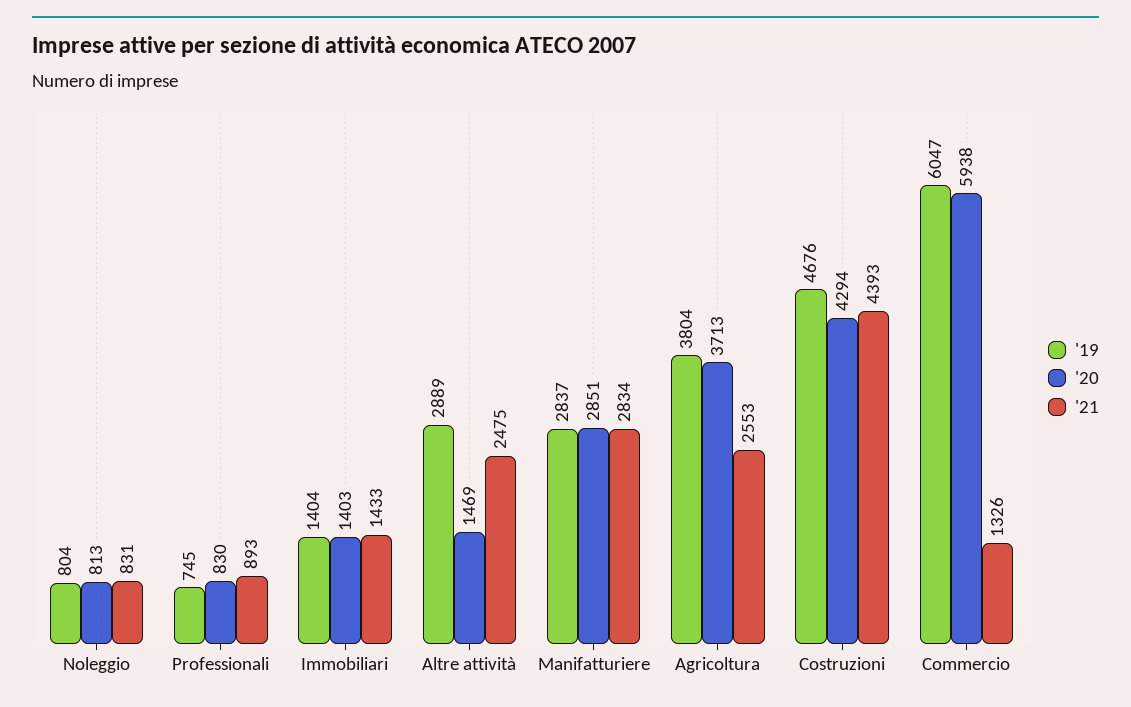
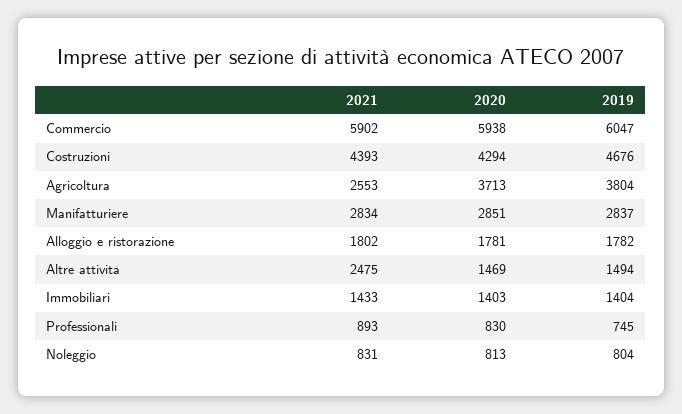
'19, Altre attività: 2889 -> 1494
'21, Commercio: 1326 -> 5902
'21, Alloggio e ristorazione: none -> 1802
'20, Alloggio e ristorazione: none -> 1781
'19, Alloggio e ristorazione: none -> 1782

